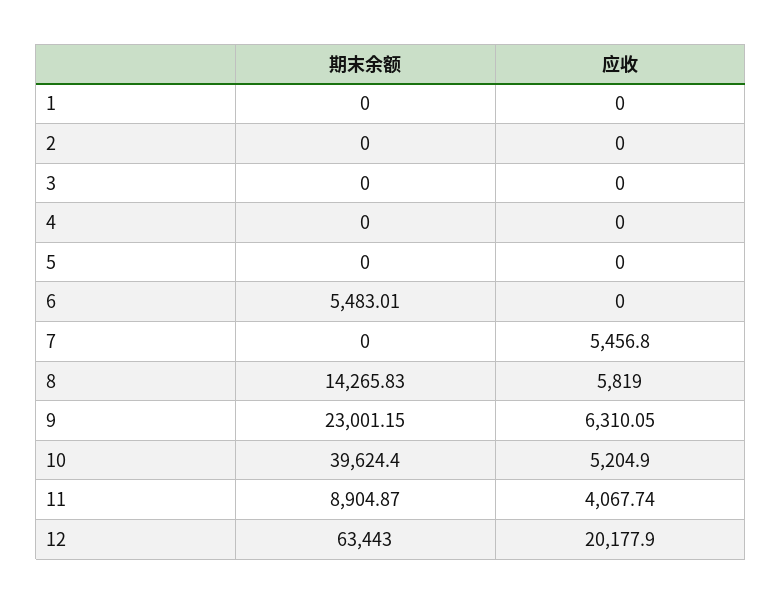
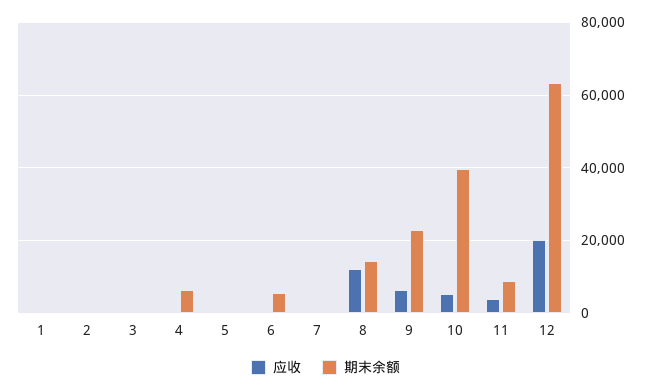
期末余额, 4: 0 -> 6000
应收, 7: 5456.8 -> 0
应收, 8: 5819 -> 12000

